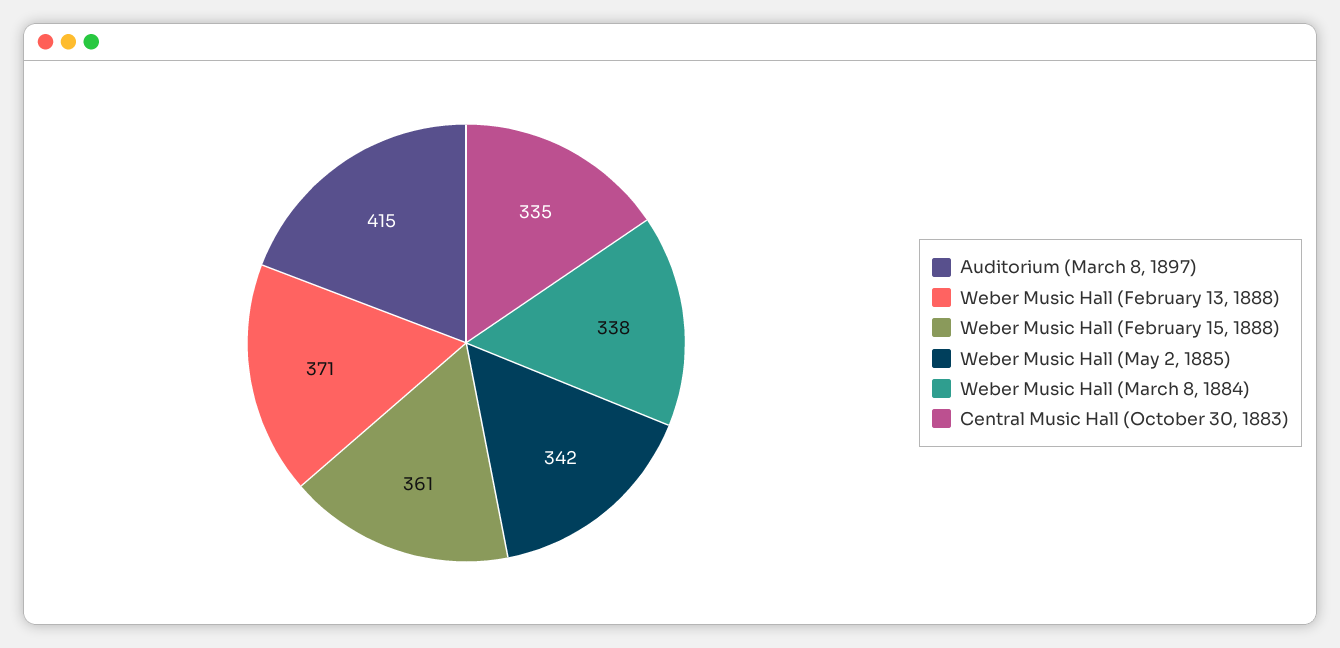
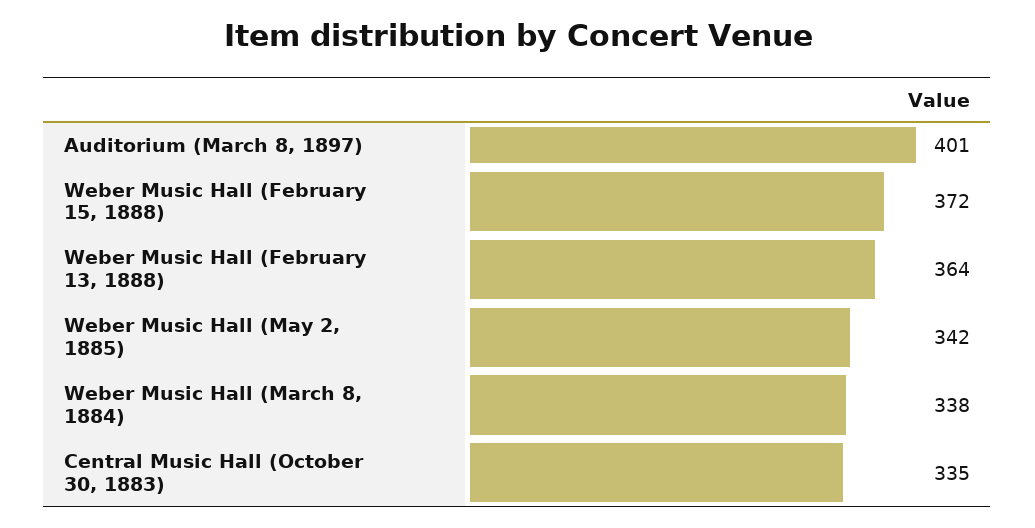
Auditorium (March 8, 1897): 415 -> 401
Weber Music Hall (February 13, 1888): 371 -> 364
Weber Music Hall (February 15, 1888): 361 -> 372

